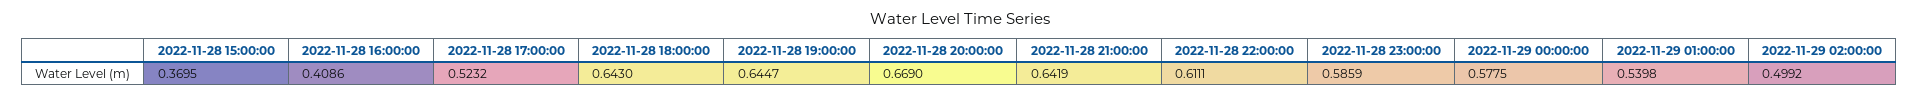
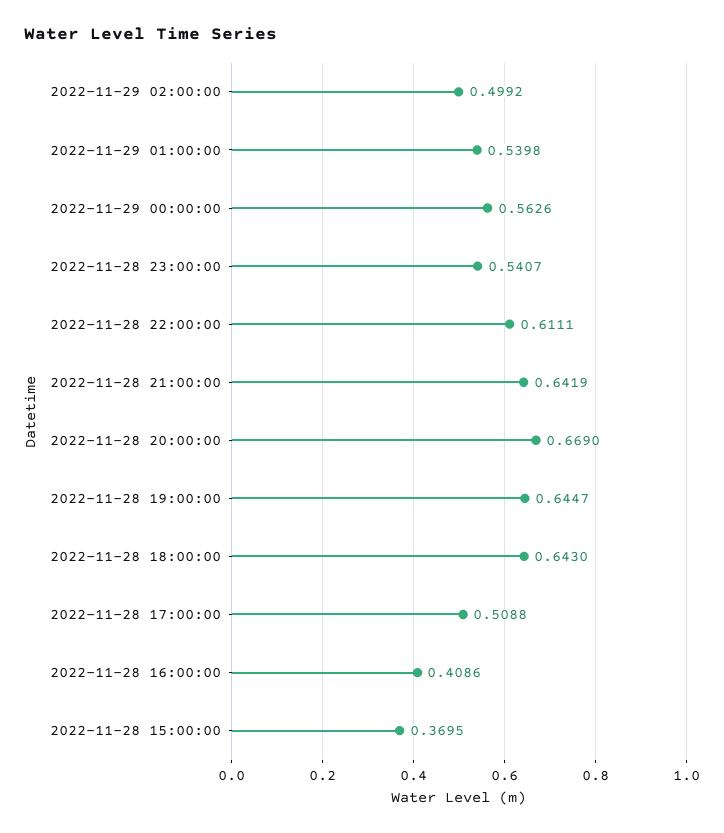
2022-11-28 17:00:00: 0.5232 -> 0.5088
2022-11-28 23:00:00: 0.5859 -> 0.5407
2022-11-29 00:00:00: 0.5775 -> 0.5626

